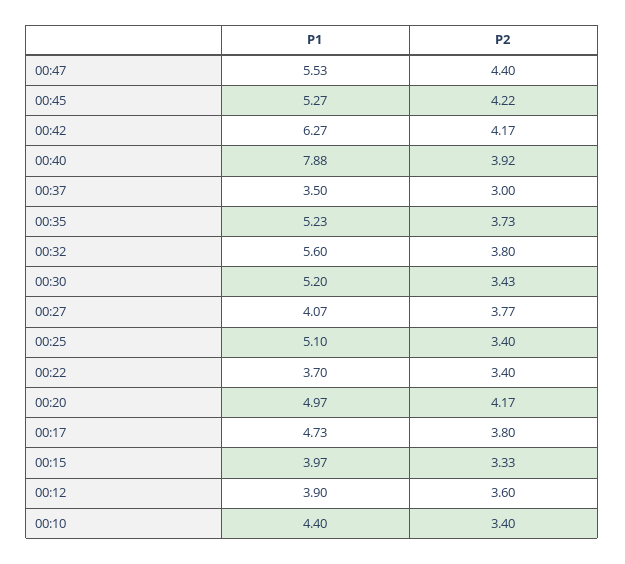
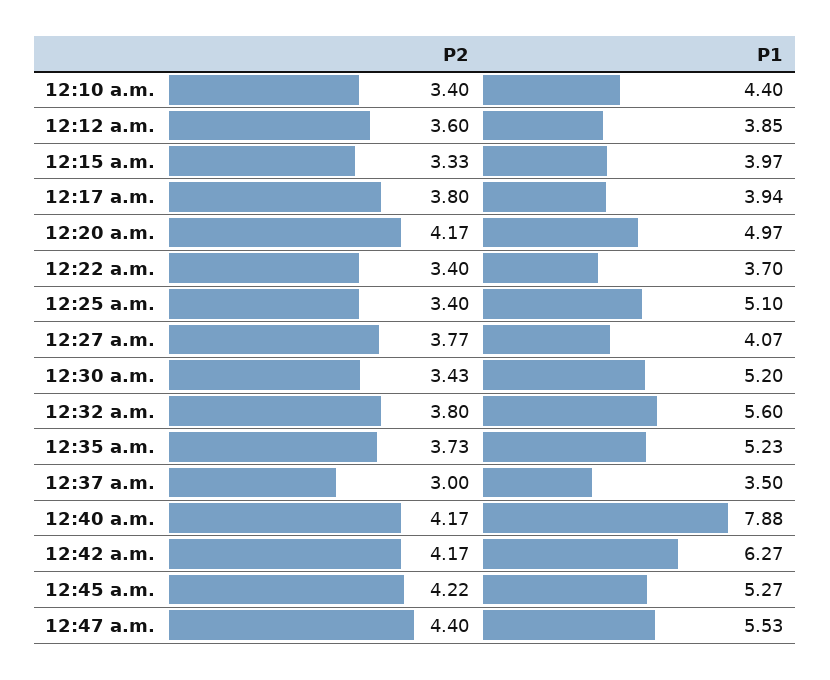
P2, 00:40: 3.92 -> 4.17
P1, 00:17: 4.73 -> 3.94
P1, 00:12: 3.9 -> 3.85

